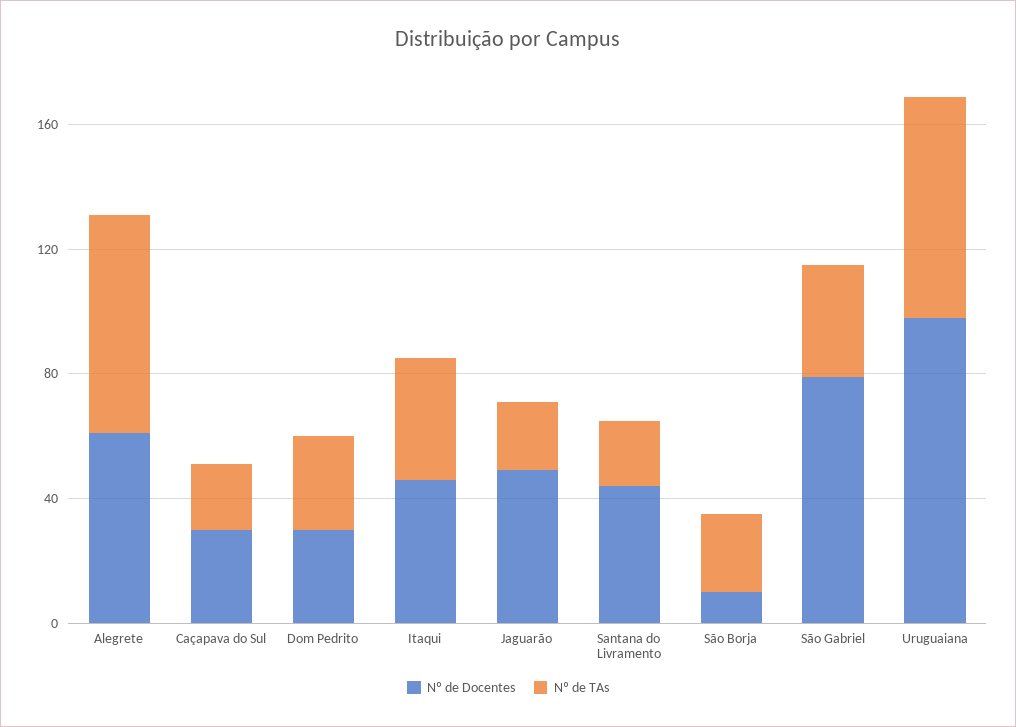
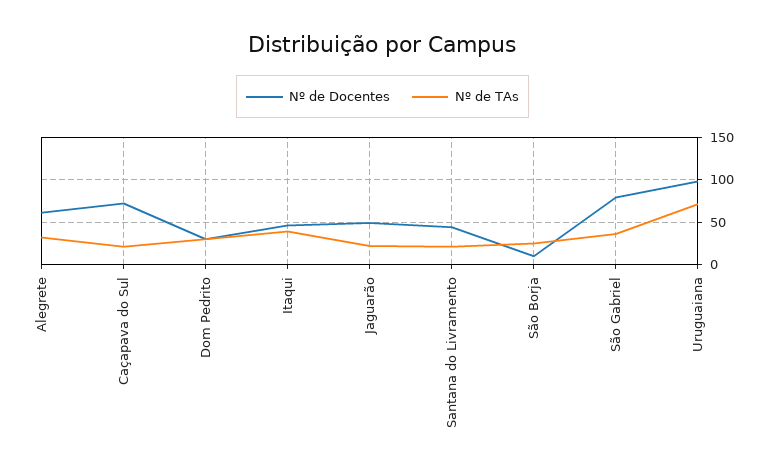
Nº de TAs, Alegrete: 70 -> 30
Nº de Docentes, Caçapava do Sul: 30 -> 70

